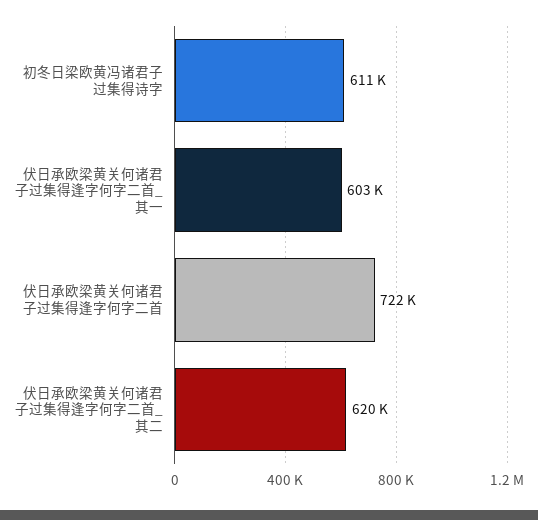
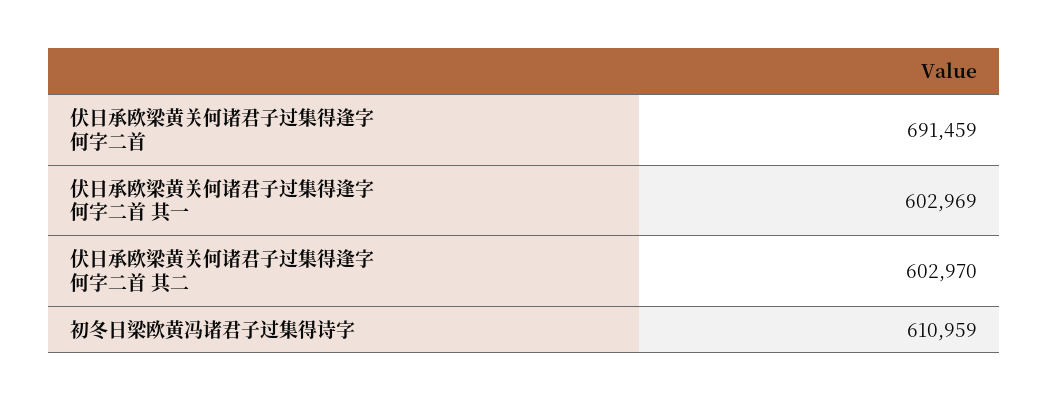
伏日承欧梁黄关何诸君子过集得逢字何字二首: 722000 -> 691459
伏日承欧梁黄关何诸君子过集得逢字何字二首_其二: 620000 -> 602970

